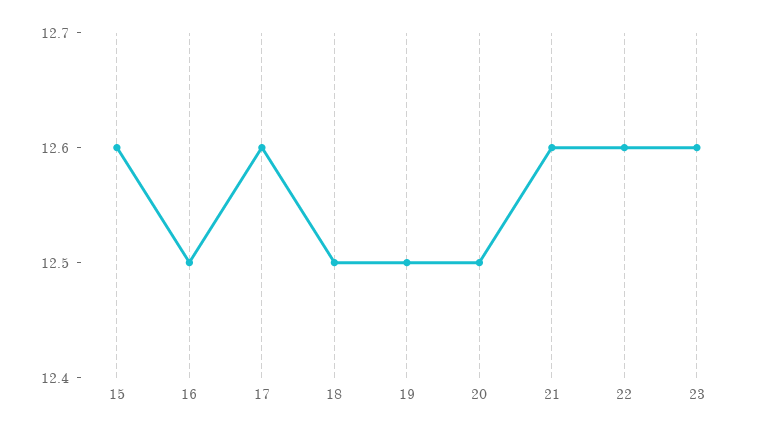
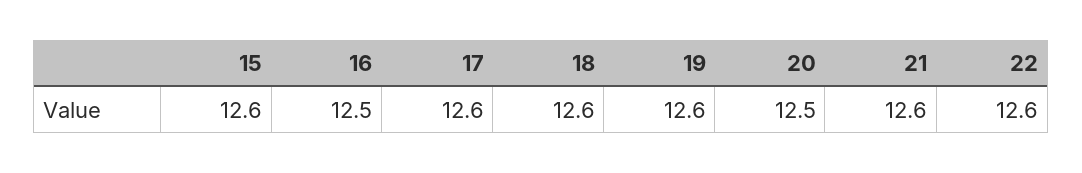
18: 12.5 -> 12.6
19: 12.5 -> 12.6
23: 12.6 -> none

